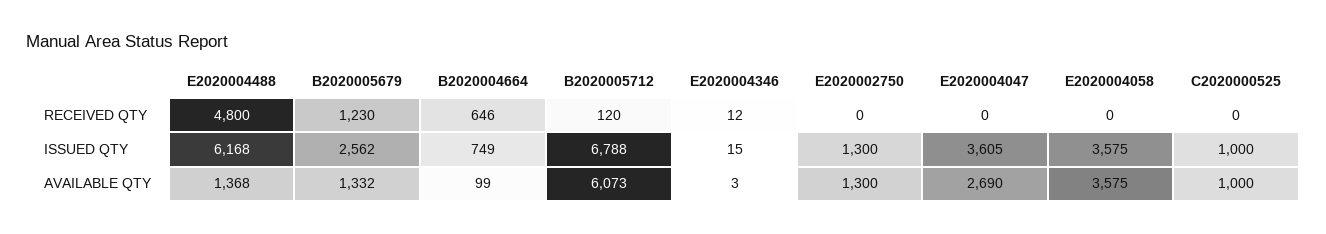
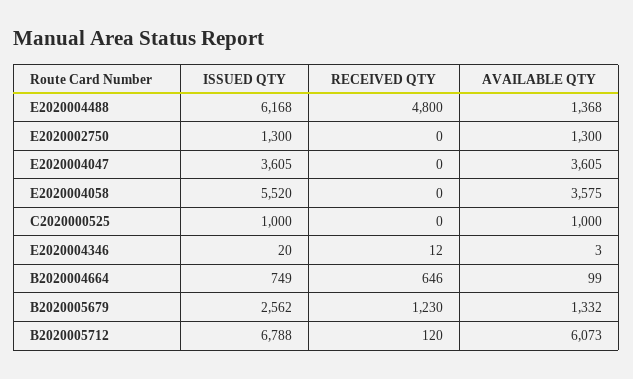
E2020004346, ISSUED QTY: 15 -> 20
E2020004058, ISSUED QTY: 3575 -> 5520
E2020004047, AVAILABLE QTY: 2690 -> 3605

